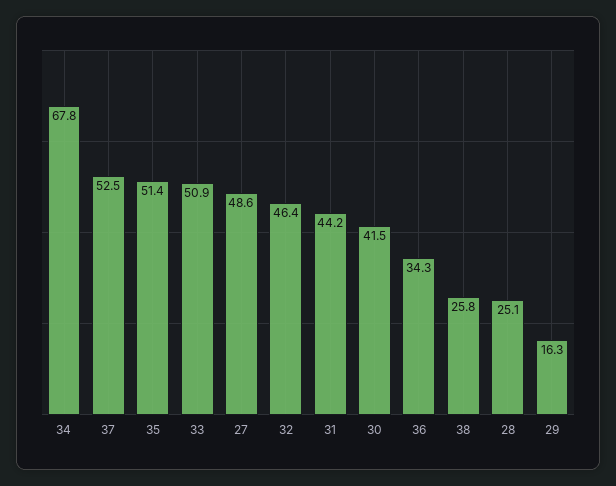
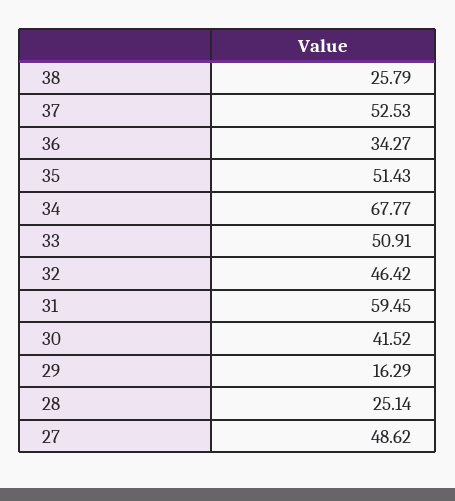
31: 44.2 -> 59.45

